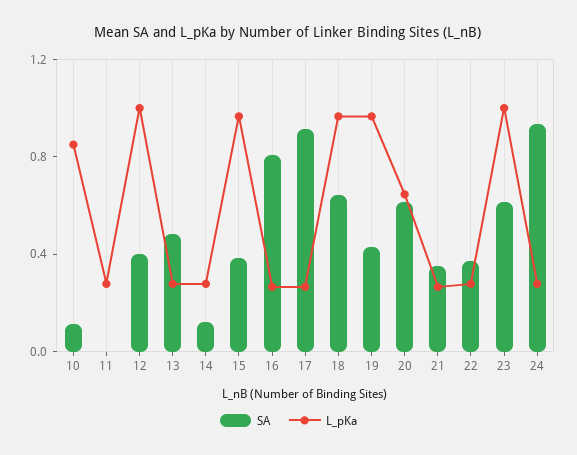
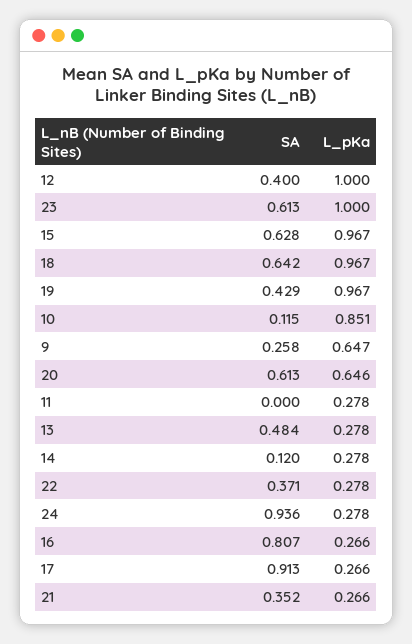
SA, 15: 0.4 -> 0.628
SA, 9: none -> 0.258
L_pKa, 9: none -> 0.647

